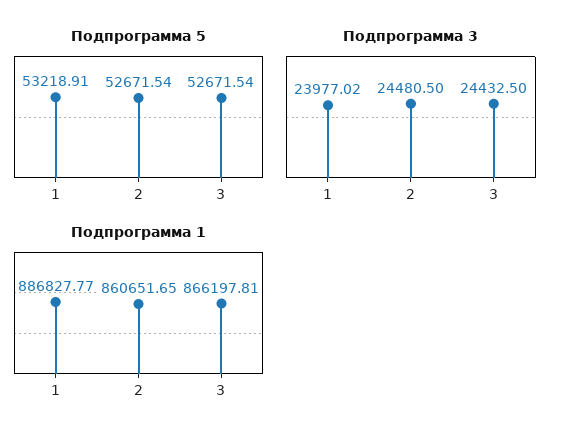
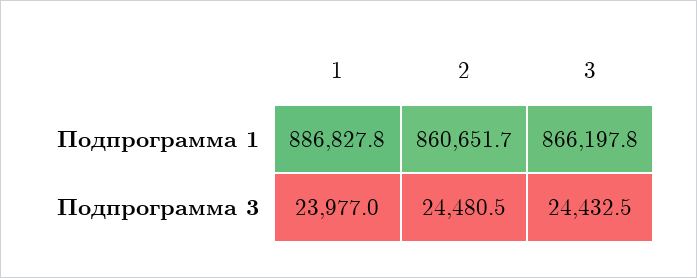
Подпрограмма 5, 1: 53218.91 -> none
Подпрограмма 5, 2: 52671.54 -> none
Подпрограмма 5, 3: 52671.54 -> none

